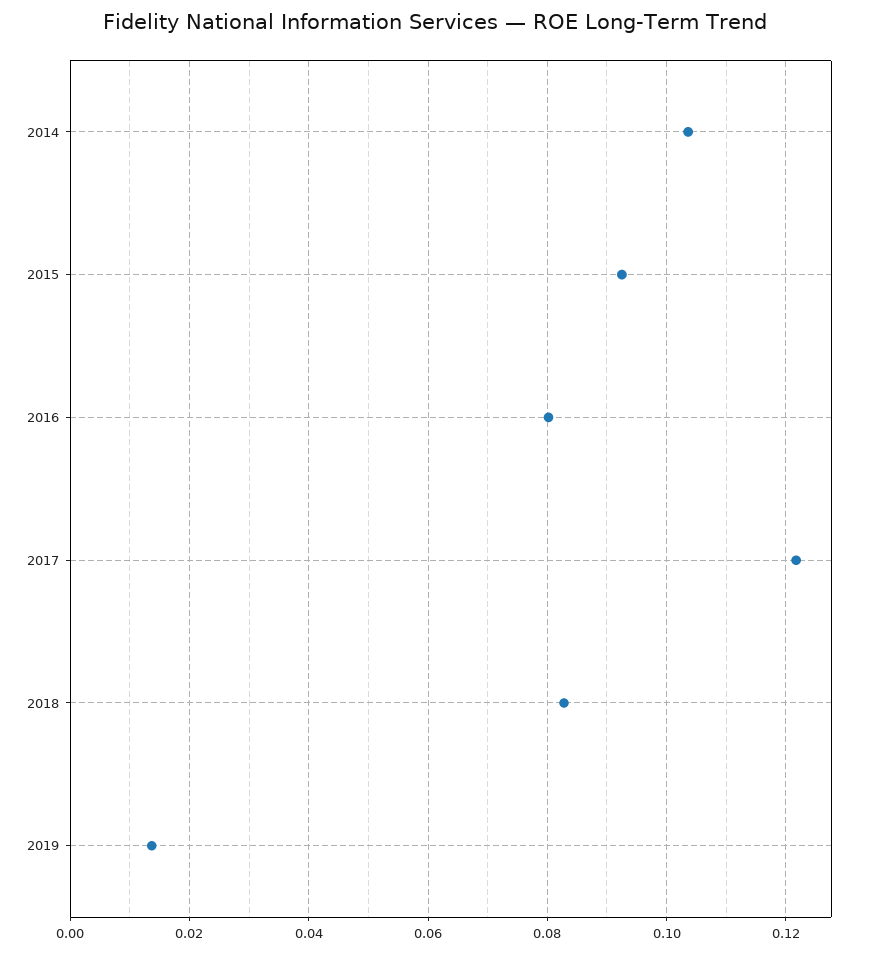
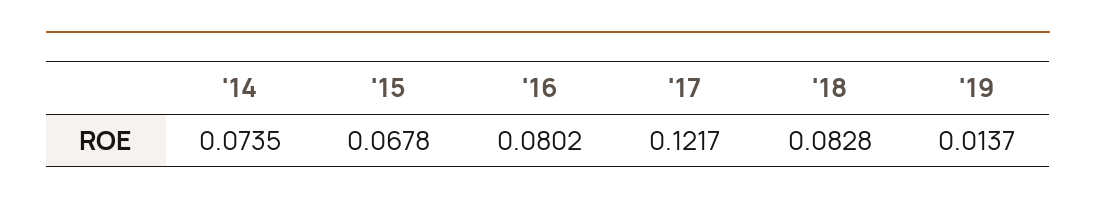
2014: 0.104 -> 0.0735
2015: 0.092 -> 0.0678

